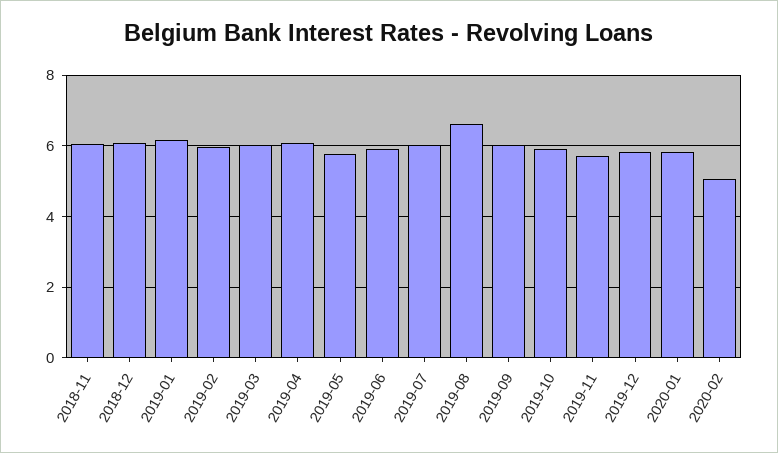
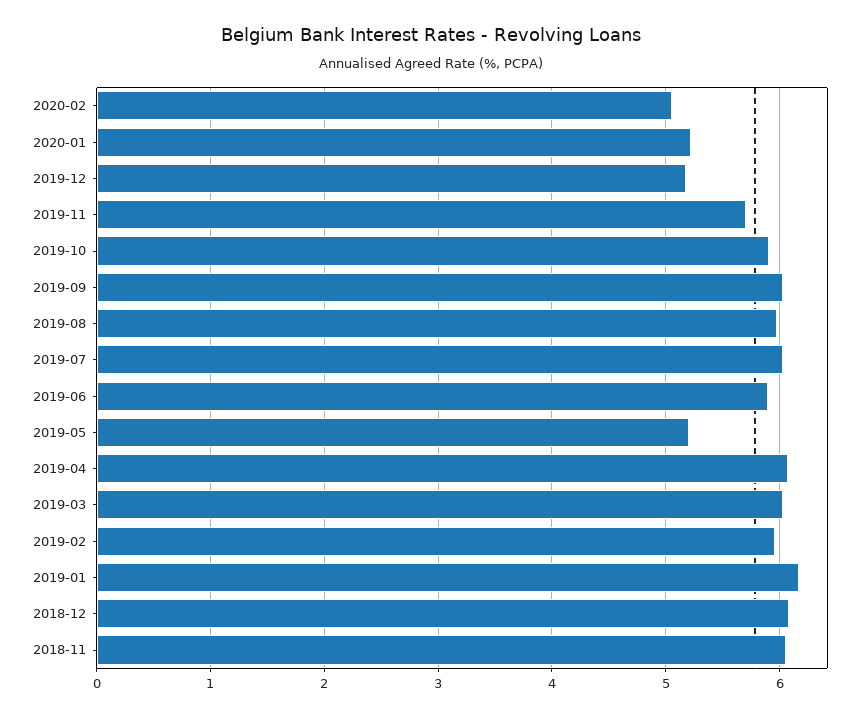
2019-05: 5.8 -> 5.2
2019-08: 6.6 -> 6
2019-12: 5.8 -> 5.2
2020-01: 5.8 -> 5.2

